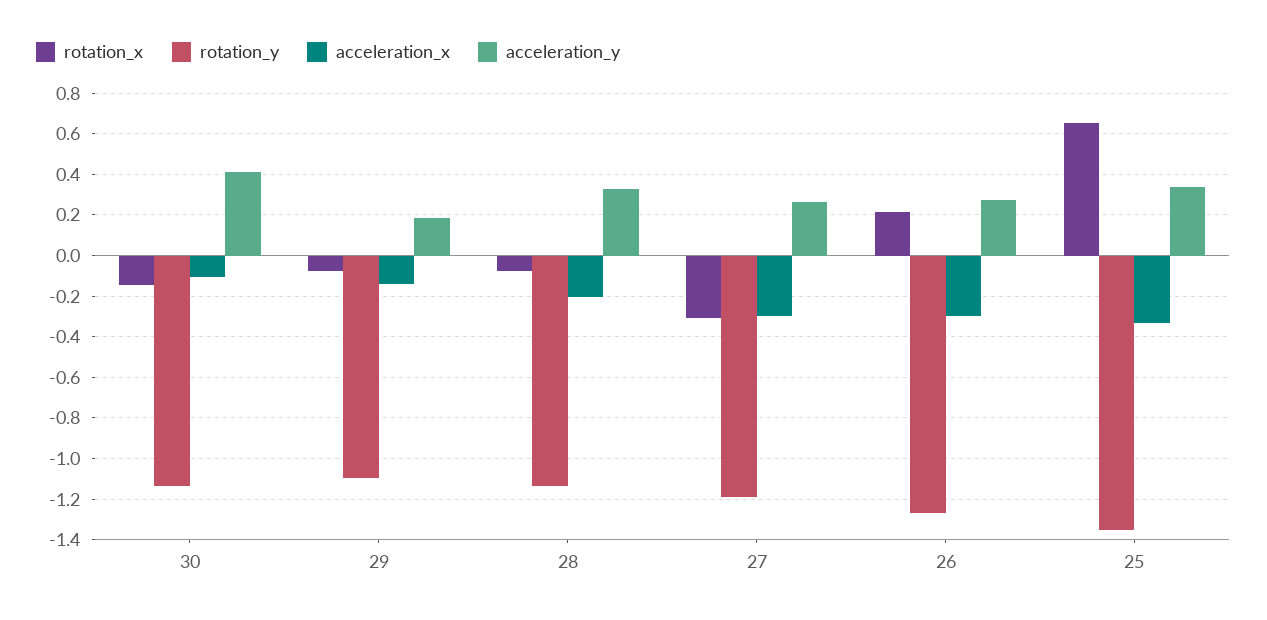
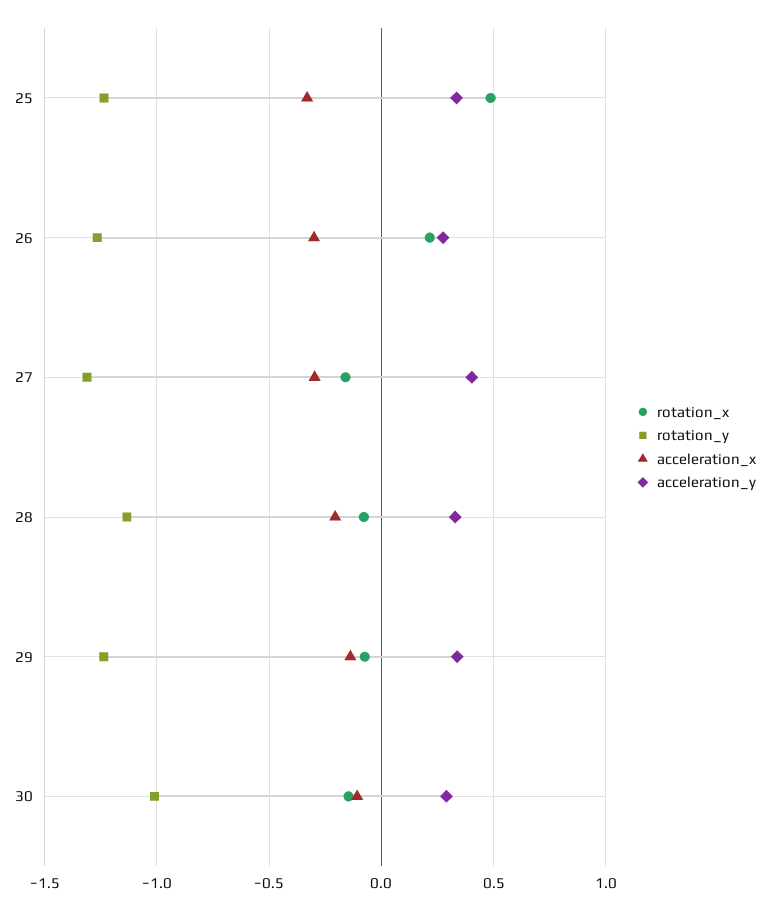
rotation_y, 30: -1.15 -> -1
acceleration_y, 30: 0.4 -> 0.3
rotation_y, 29: -1.1 -> -1.25
acceleration_y, 29: 0.2 -> 0.35
rotation_x, 27: -0.3 -> -0.15
rotation_y, 27: -1.2 -> -1.3
acceleration_y, 27: 0.25 -> 0.4
rotation_x, 25: 0.65 -> 0.5
rotation_y, 25: -1.35 -> -1.25

